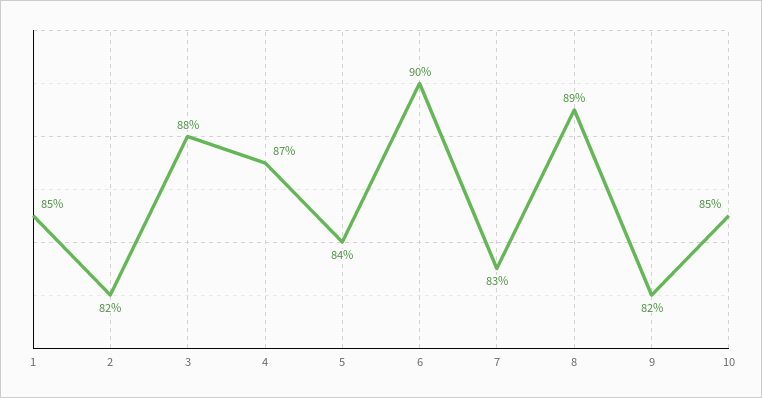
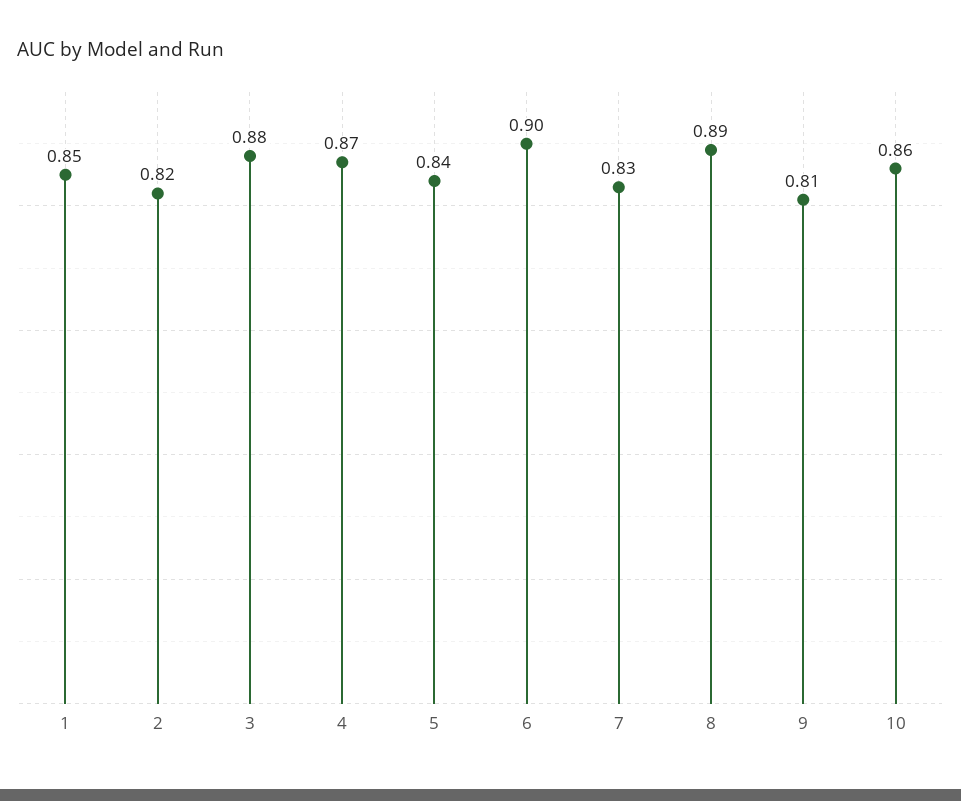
9: 0.82 -> 0.81
10: 0.85 -> 0.86

